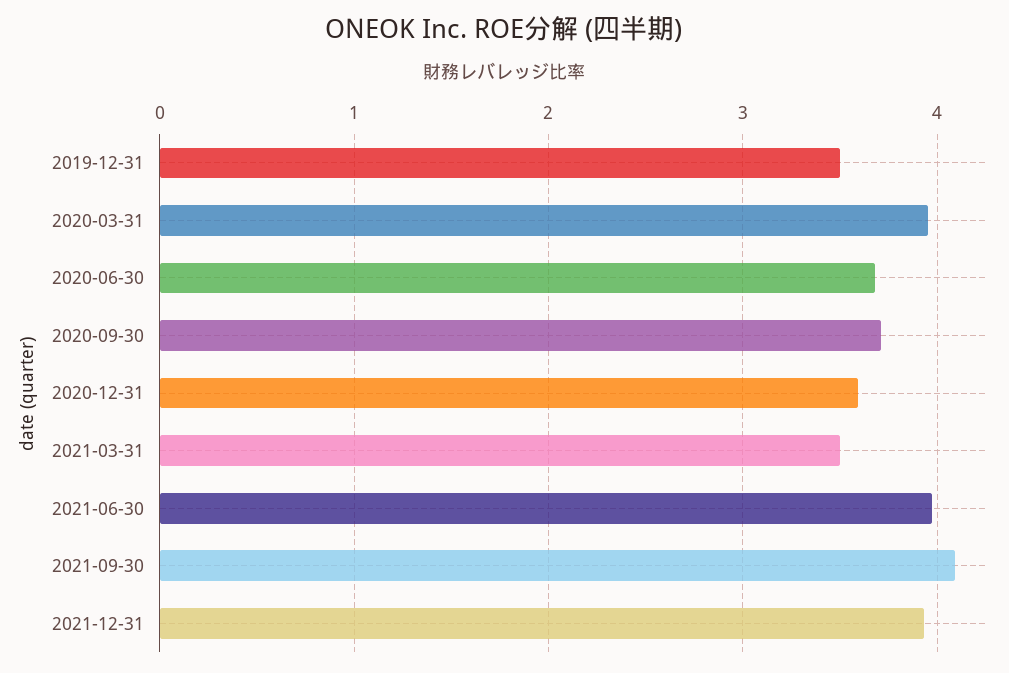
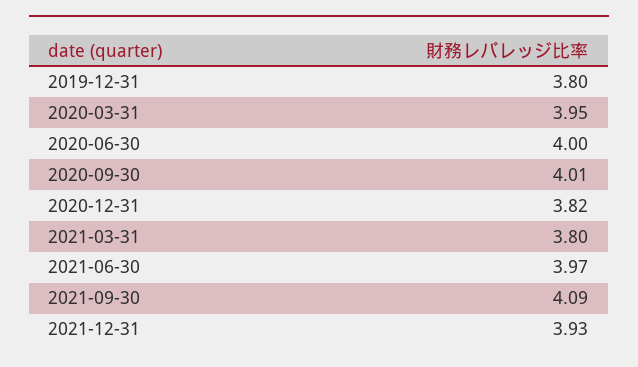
2019-12-31: 3.5 -> 3.8
2020-06-30: 3.7 -> 4
2020-09-30: 3.7 -> 4.01
2020-12-31: 3.6 -> 3.82
2021-03-31: 3.5 -> 3.8

